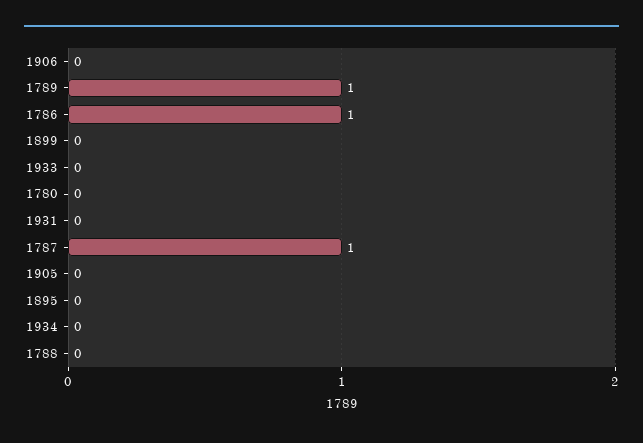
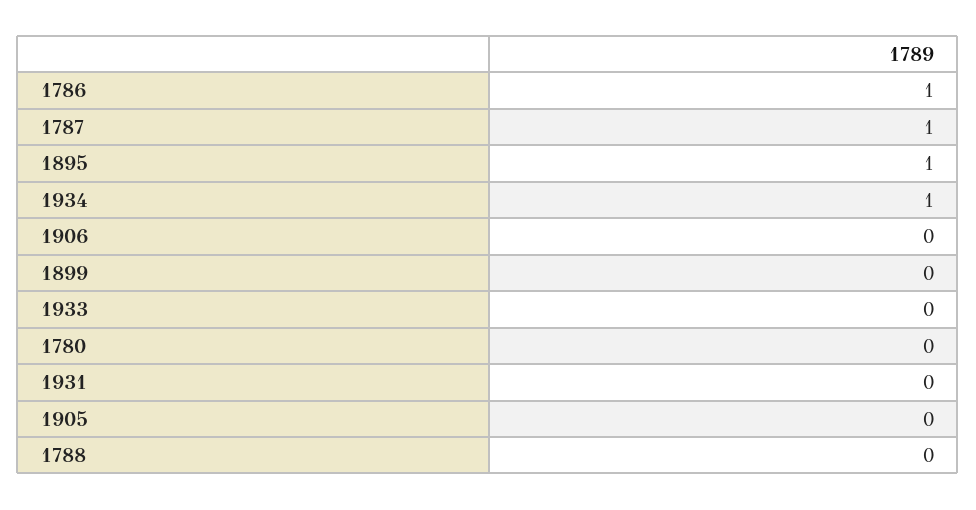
1789: 1 -> none
1895: 0 -> 1
1934: 0 -> 1

